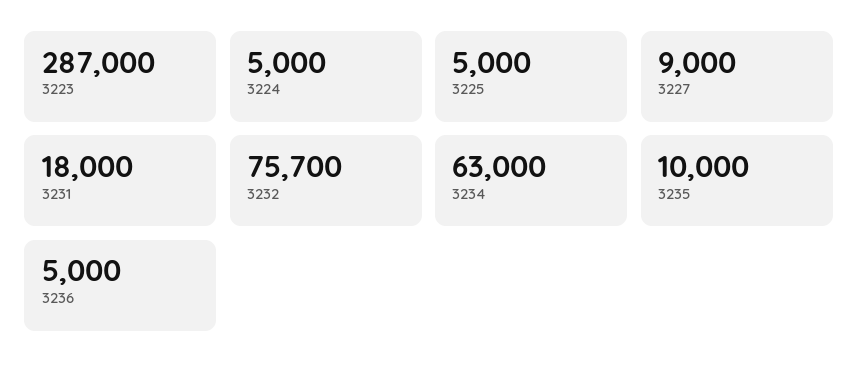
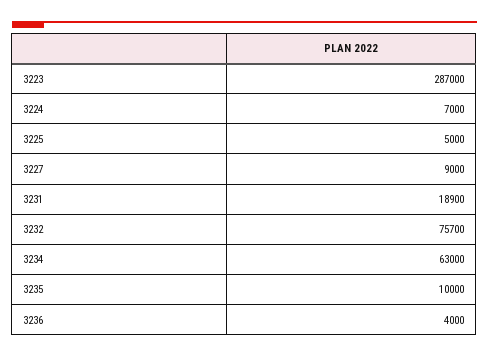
3224: 5000 -> 7000
3231: 18000 -> 18900
3236: 5000 -> 4000

